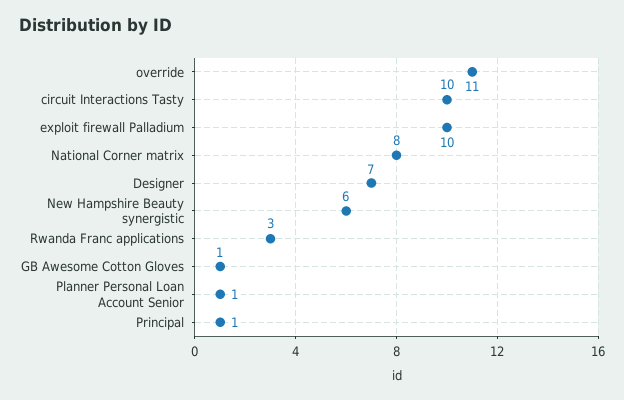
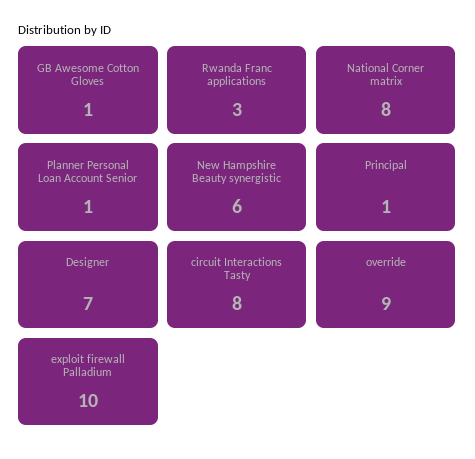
override: 11 -> 9
circuit Interactions Tasty: 10 -> 8

